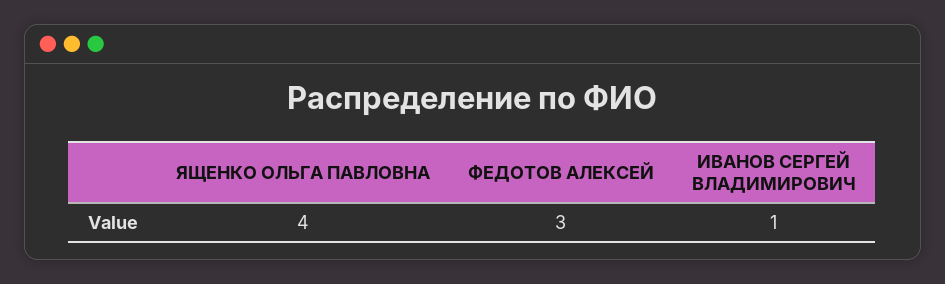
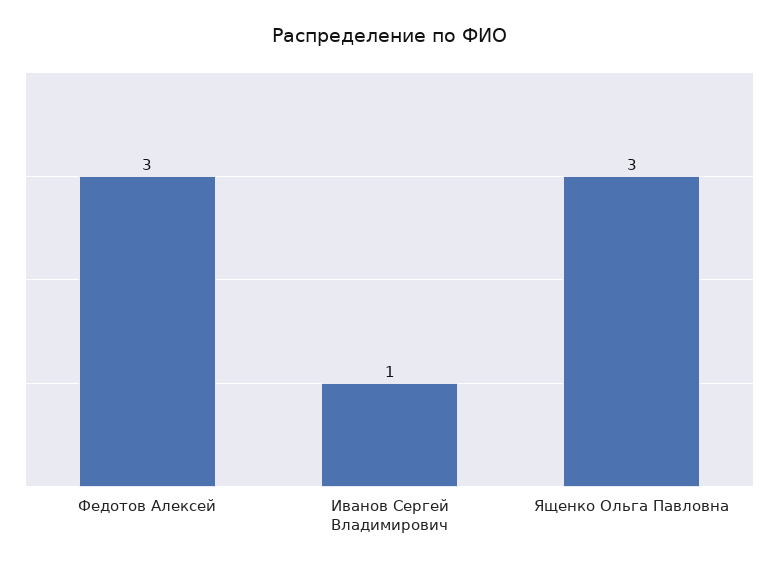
ЯЩЕНКО ОЛЬГА ПАВЛОВНА: 4 -> 3

